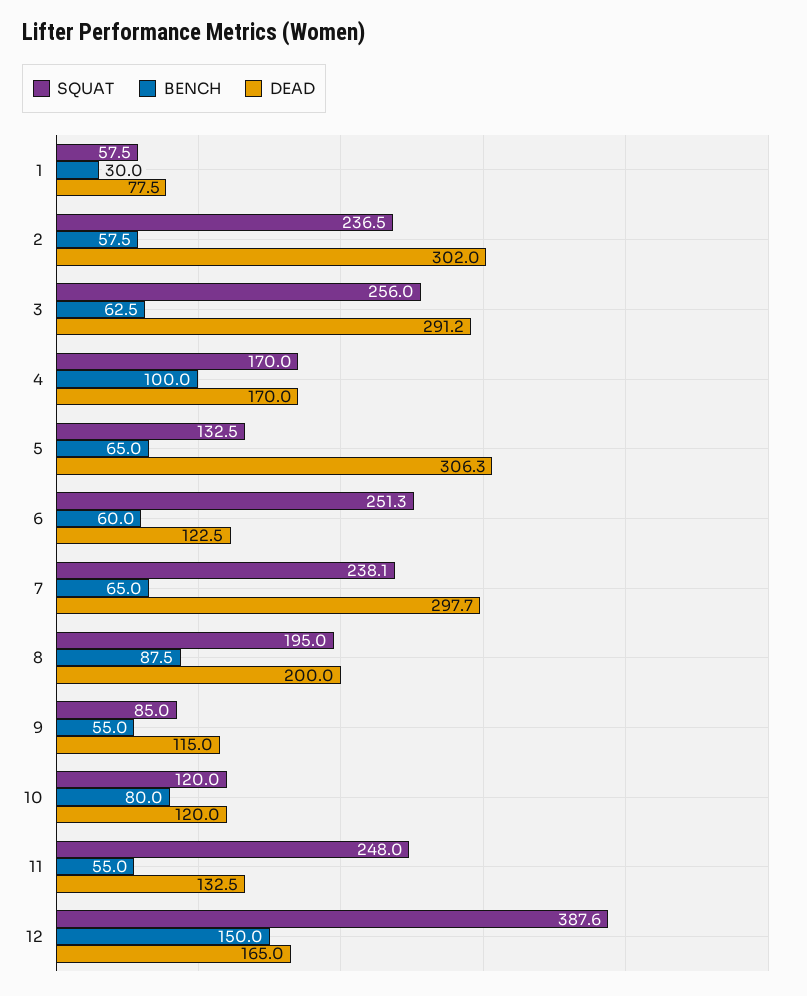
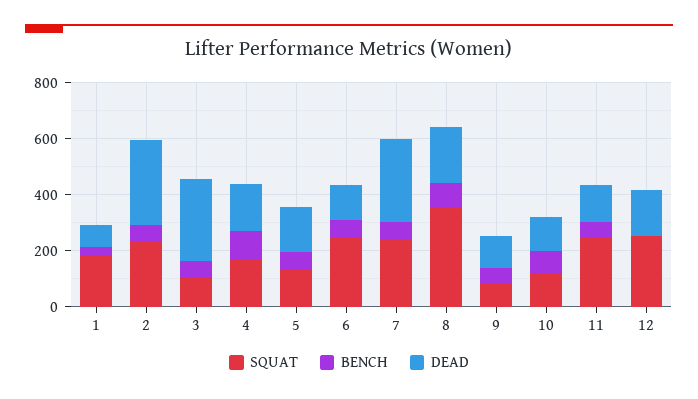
SQUAT, 1: 57.5 -> 200
SQUAT, 3: 256 -> 100
DEAD, 5: 306.3 -> 150
SQUAT, 8: 195 -> 350
SQUAT, 12: 387.6 -> 250
BENCH, 12: 150 -> 0

